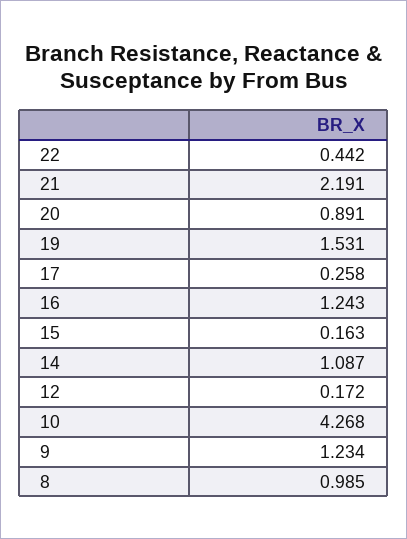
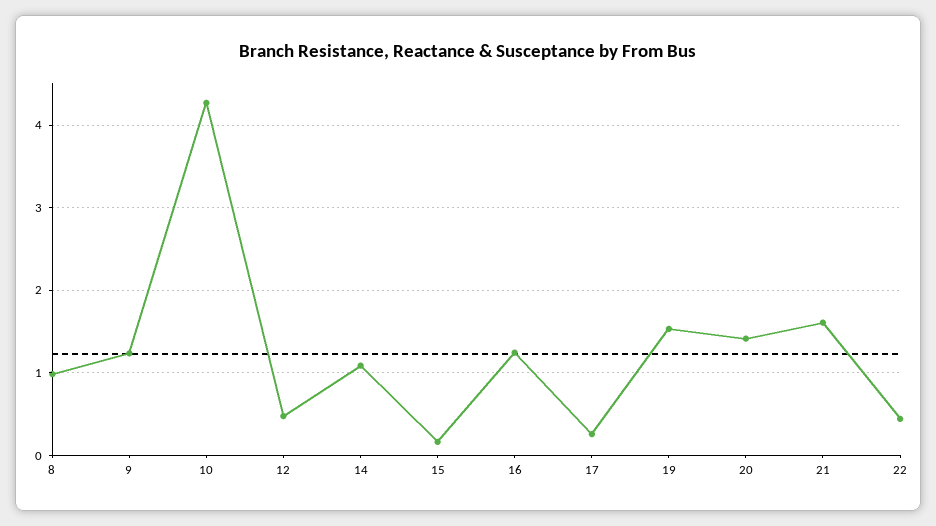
21: 2.191 -> 1.6
20: 0.891 -> 1.4
12: 0.172 -> 0.5

